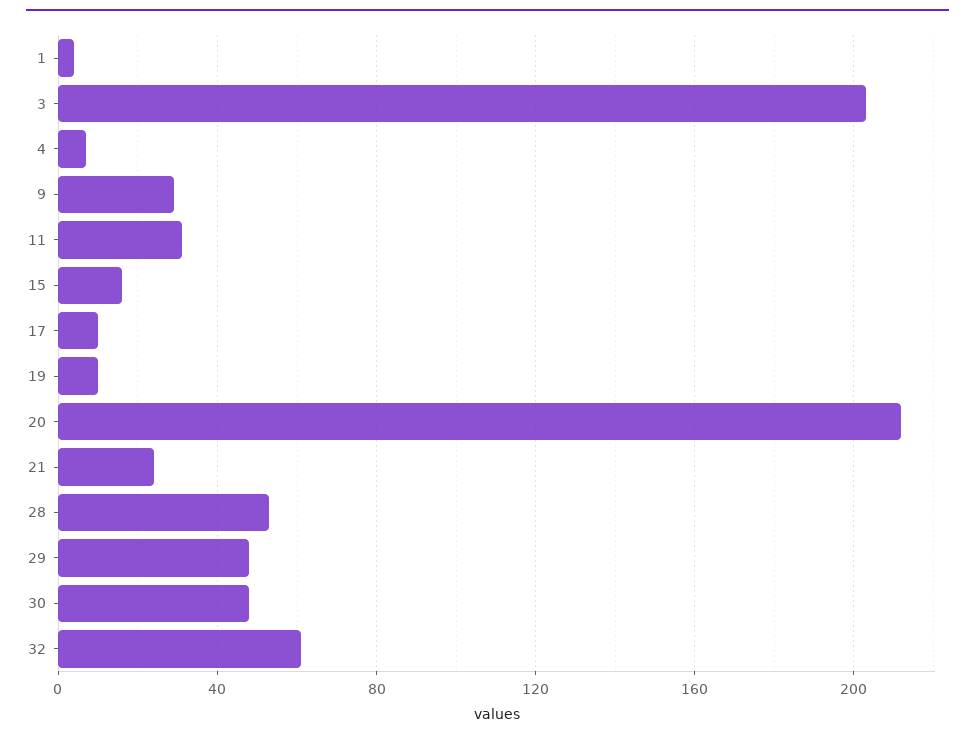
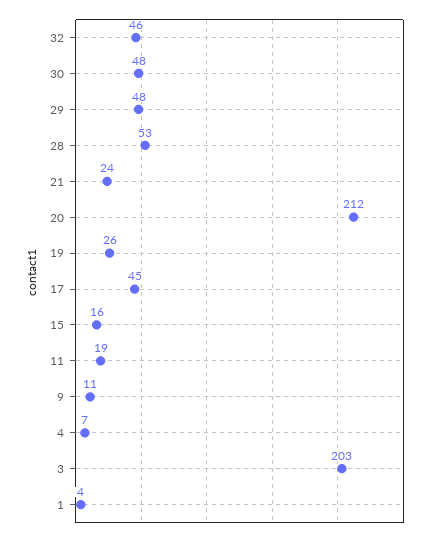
9: 30 -> 11
11: 30 -> 19
17: 10 -> 45
19: 10 -> 26
32: 60 -> 46

